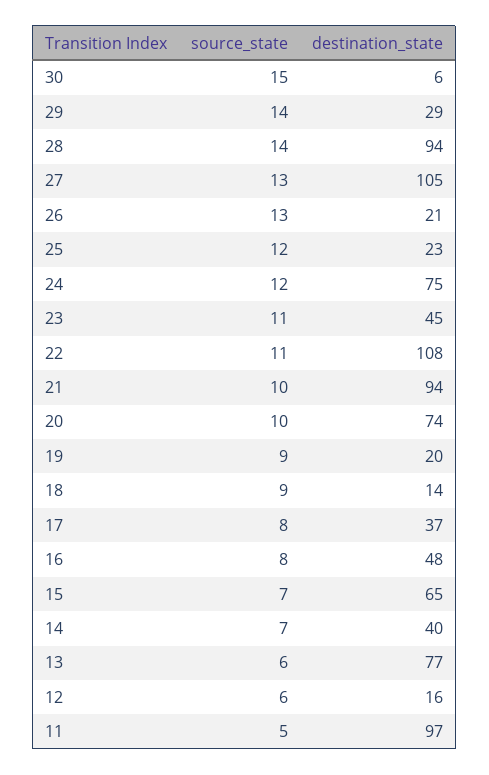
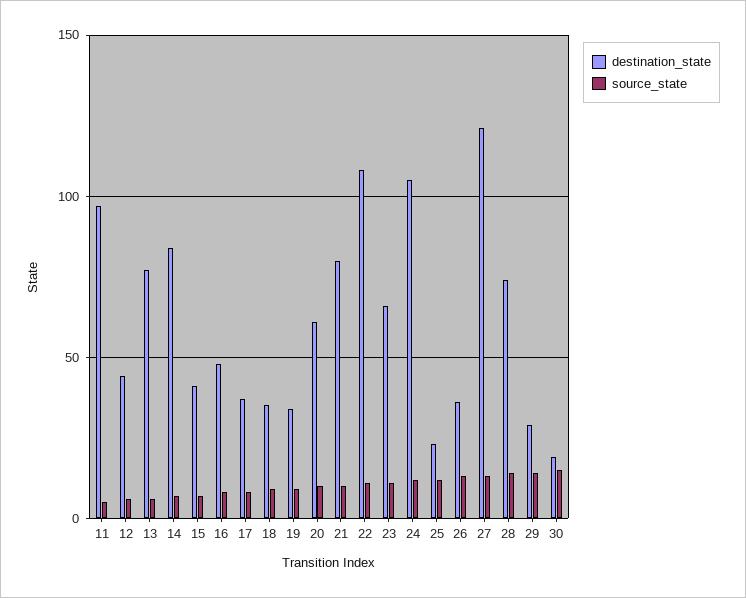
destination_state, 30: 6 -> 20
destination_state, 28: 94 -> 75
destination_state, 27: 105 -> 120
destination_state, 26: 21 -> 35
destination_state, 24: 75 -> 105
destination_state, 23: 45 -> 65
destination_state, 21: 94 -> 80
destination_state, 20: 74 -> 60
destination_state, 19: 20 -> 35
destination_state, 18: 14 -> 35
destination_state, 15: 65 -> 40
destination_state, 14: 40 -> 85
destination_state, 12: 16 -> 45

